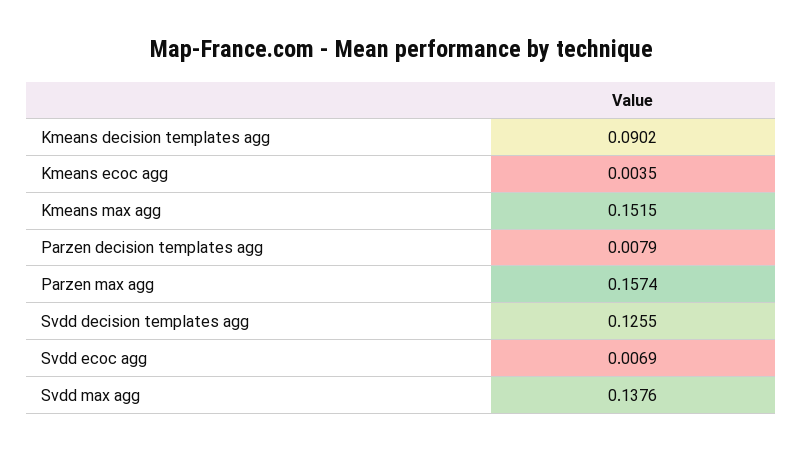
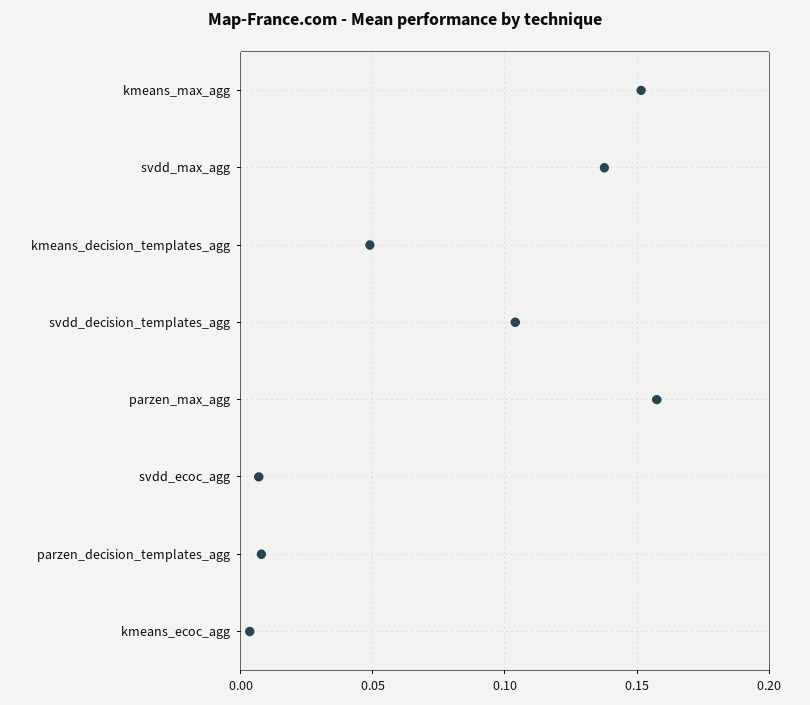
Kmeans decision templates agg: 0.0902 -> 0.05
Svdd decision templates agg: 0.1255 -> 0.105

